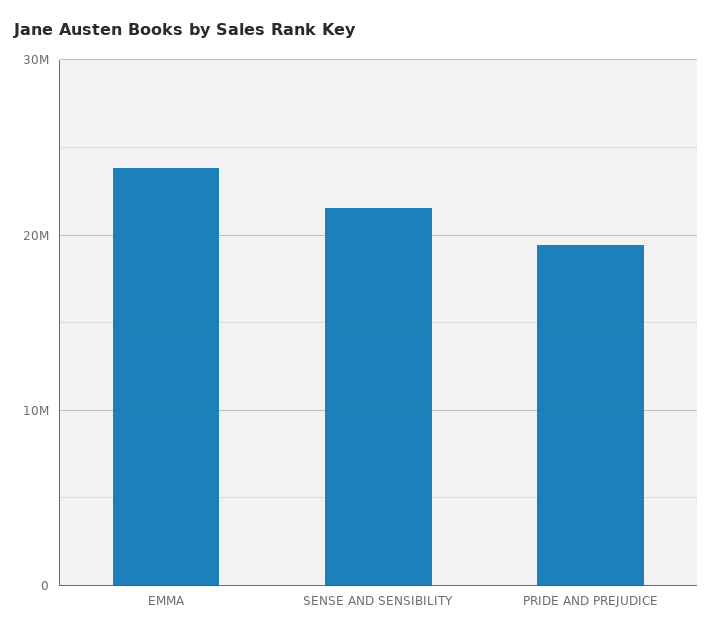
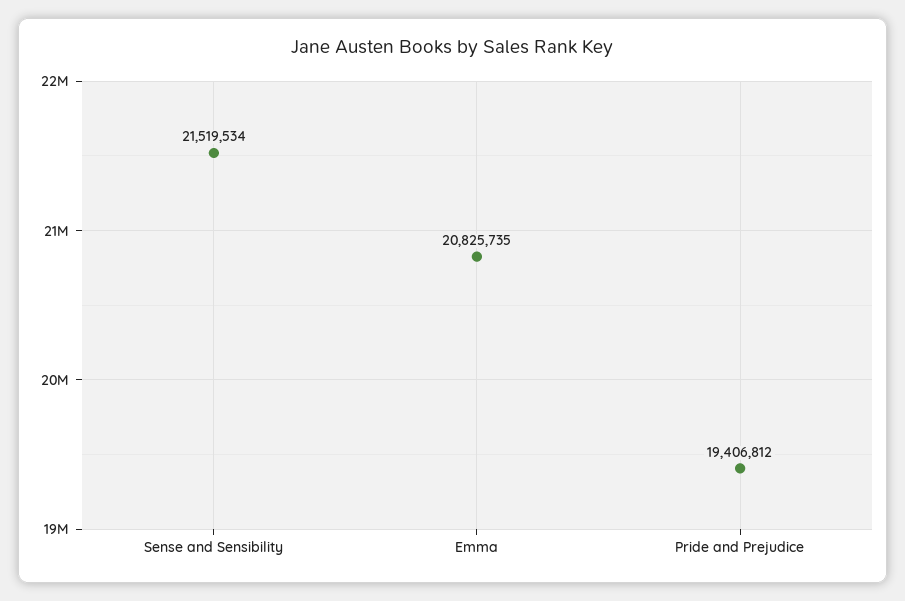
EMMA: 24000000 -> 20825735

